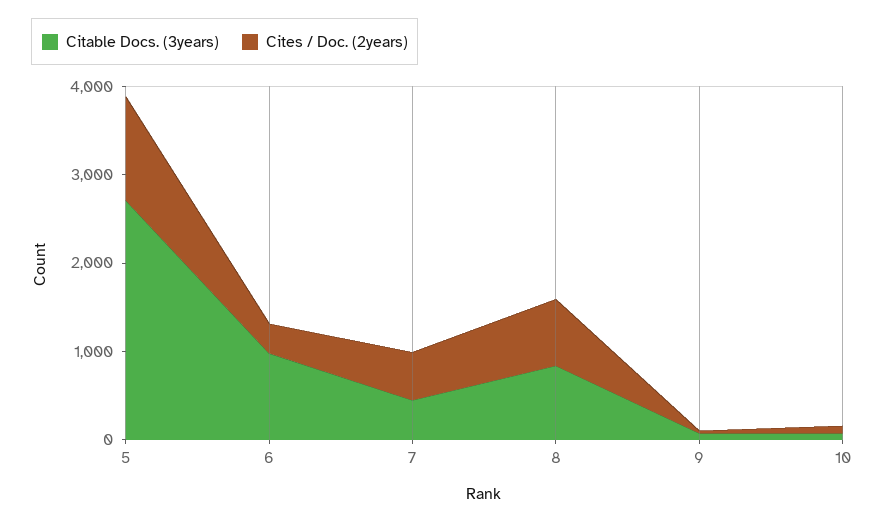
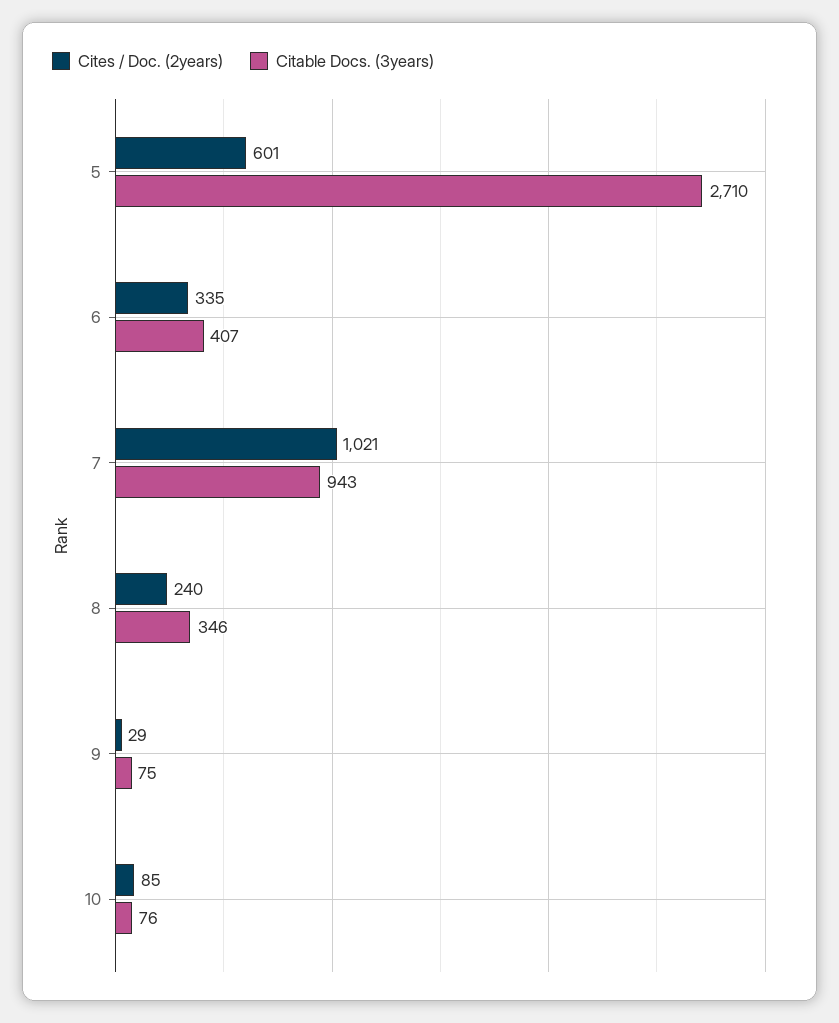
Cites / Doc. (2years), 5: 1200 -> 601
Citable Docs. (3years), 6: 1000 -> 407
Citable Docs. (3years), 7: 400 -> 943
Cites / Doc. (2years), 7: 600 -> 1021
Citable Docs. (3years), 8: 800 -> 346
Cites / Doc. (2years), 8: 800 -> 240

